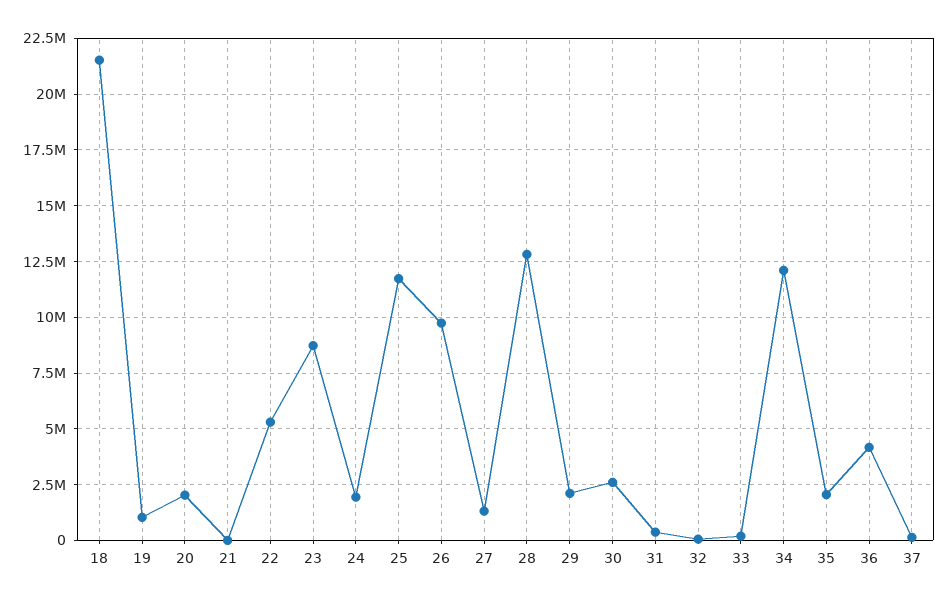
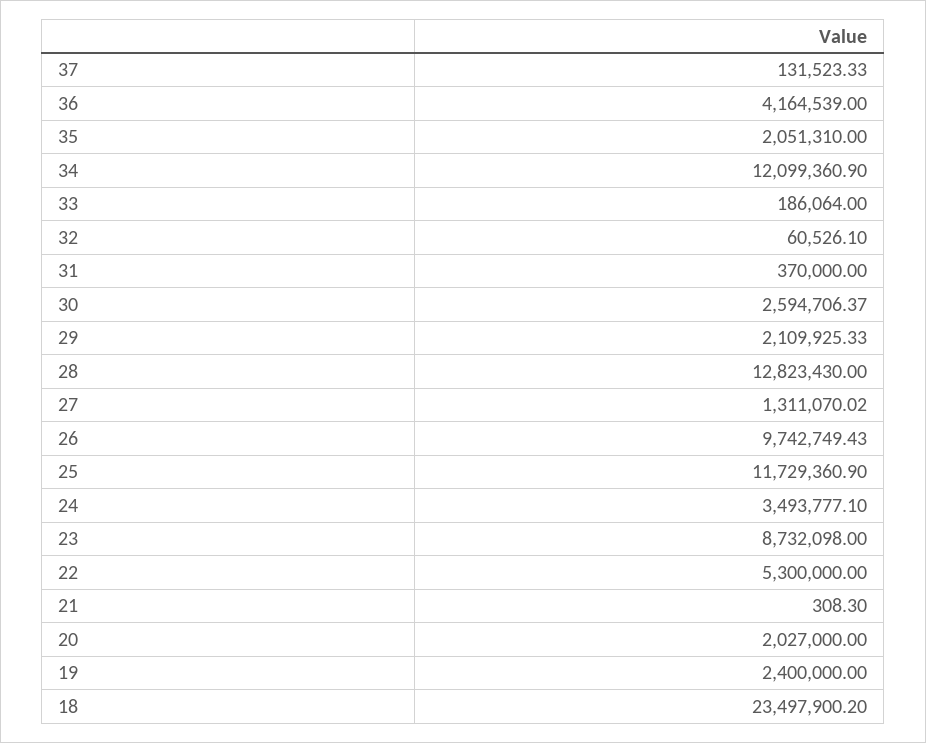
18: 21500000 -> 23497900.2
19: 1000000 -> 2400000
24: 2000000 -> 3493777.1

